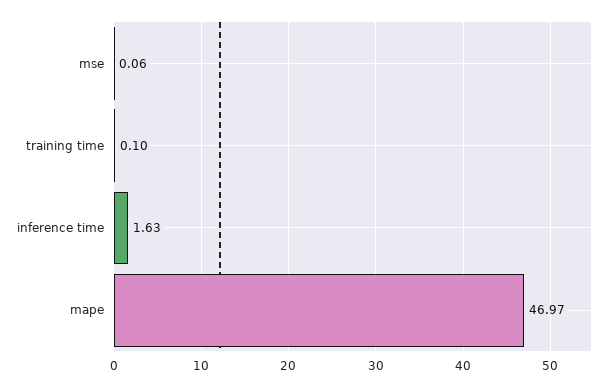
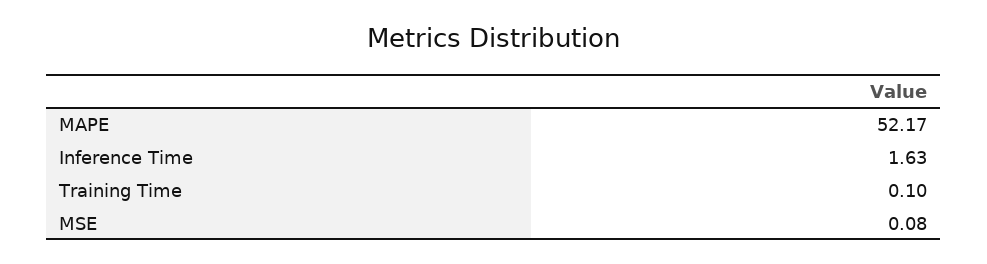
mse: 0.06 -> 0.08
mape: 46.97 -> 52.17

